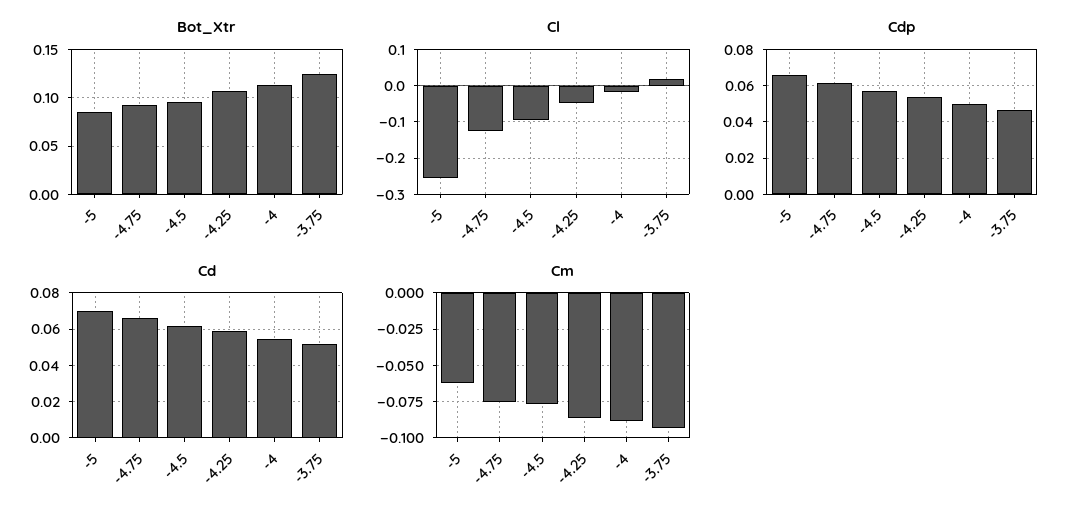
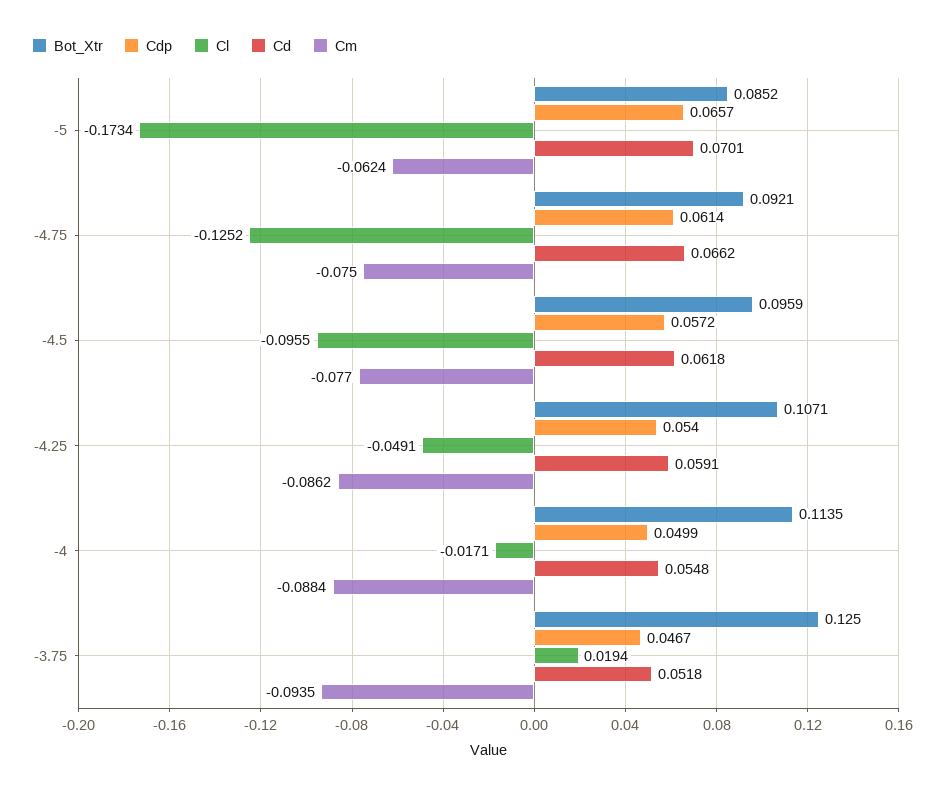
Cl, -5: -0.26 -> -0.1734

